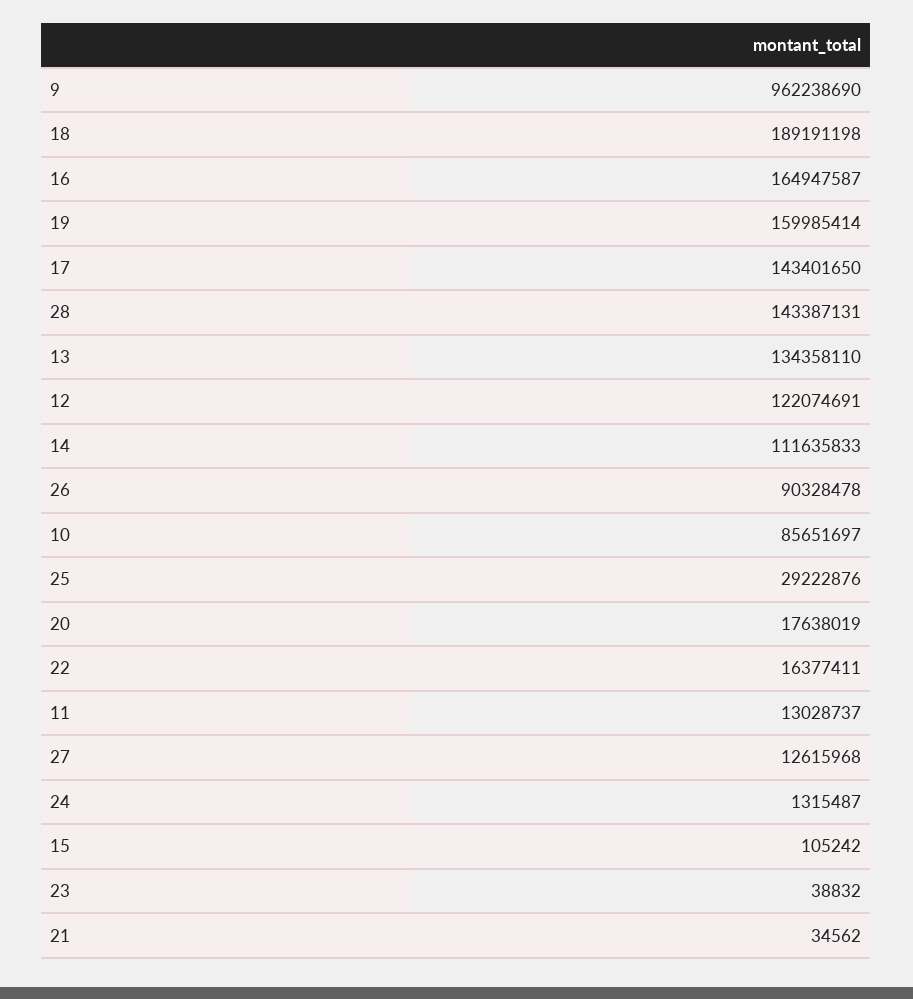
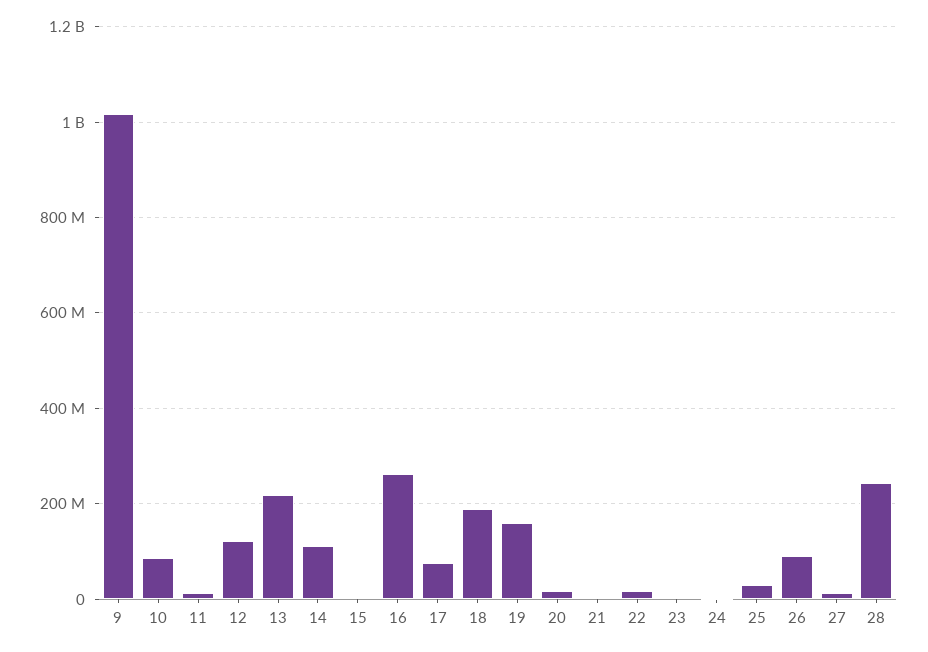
9: 962238690 -> 1020000000
16: 164947587 -> 260000000
17: 143401650 -> 80000000
28: 143387131 -> 240000000
13: 134358110 -> 220000000

